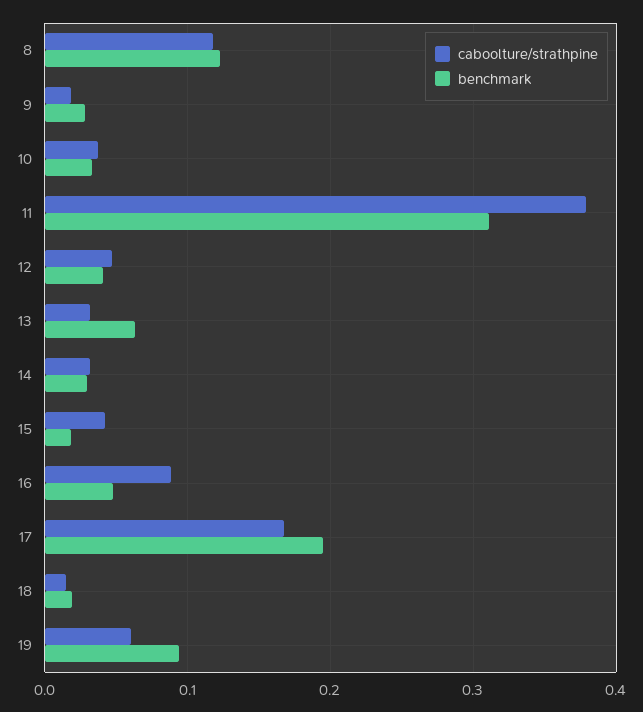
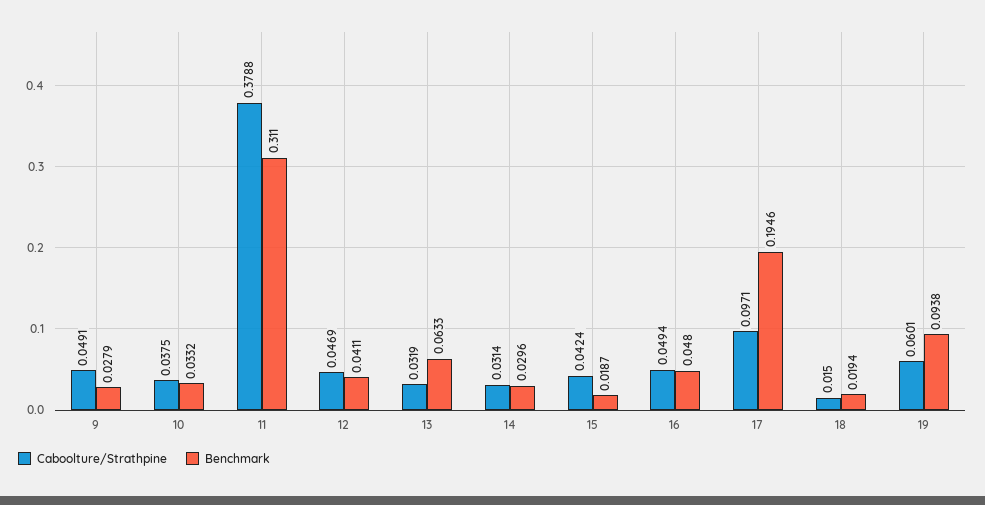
caboolture/strathpine, 8: 0.12 -> none
benchmark, 8: 0.12 -> none
caboolture/strathpine, 9: 0.02 -> 0.0491
caboolture/strathpine, 16: 0.09 -> 0.0494
caboolture/strathpine, 17: 0.17 -> 0.0971

